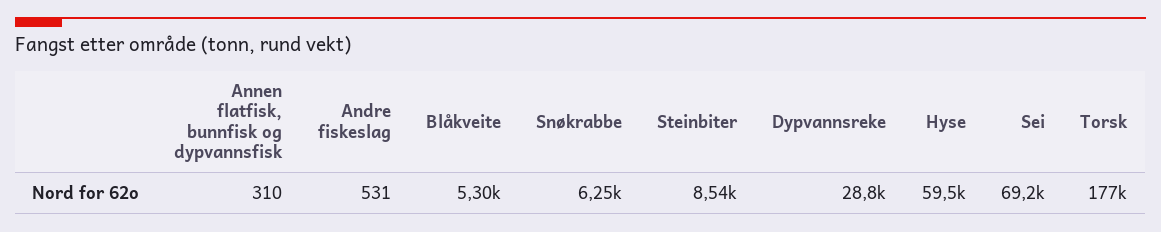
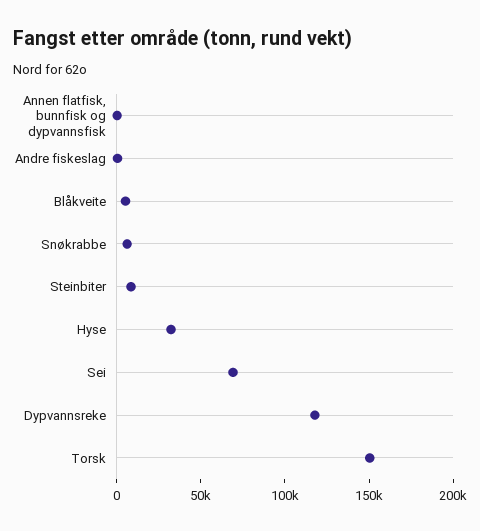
Dypvannsreke: 28800 -> 120000
Hyse: 59500 -> 30000
Torsk: 177000 -> 150000

